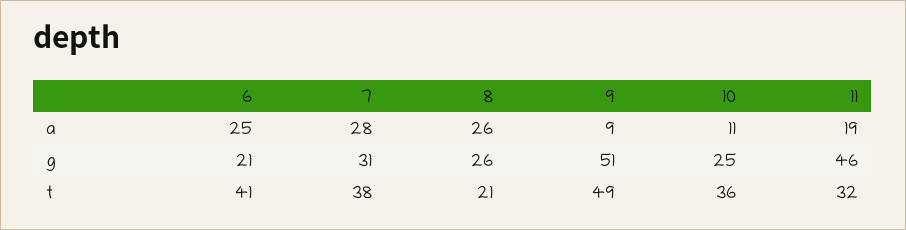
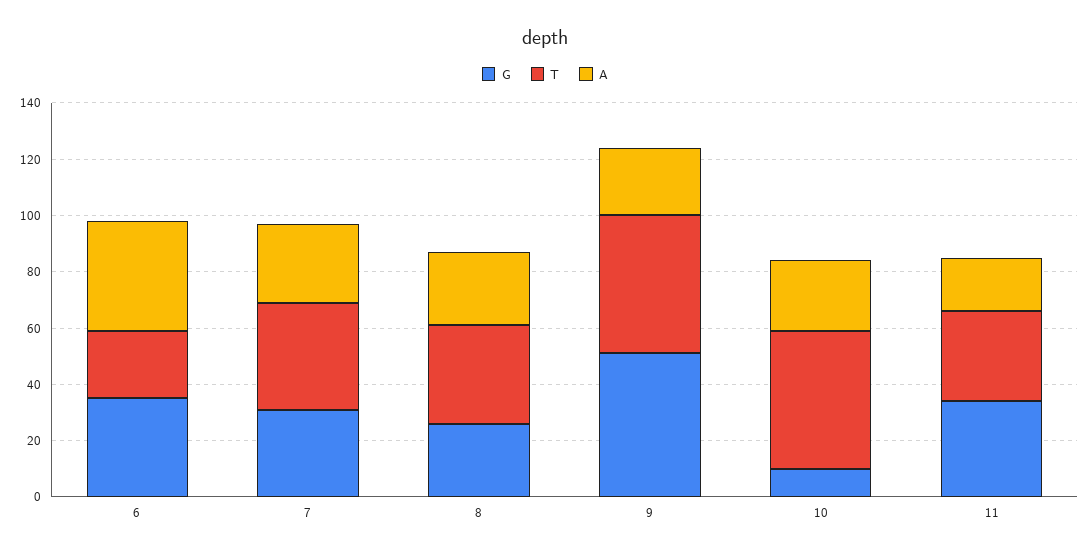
a, 6: 25 -> 40
a, 9: 9 -> 25
a, 10: 11 -> 25
g, 6: 21 -> 35
g, 10: 25 -> 10
g, 11: 46 -> 35
t, 6: 41 -> 25
t, 8: 21 -> 35
t, 10: 36 -> 50

